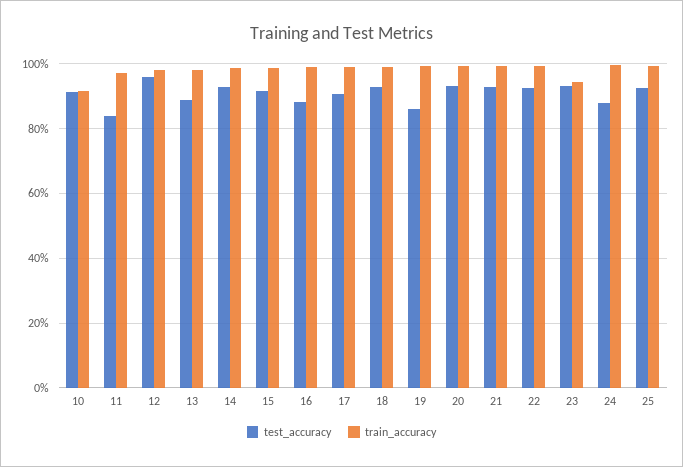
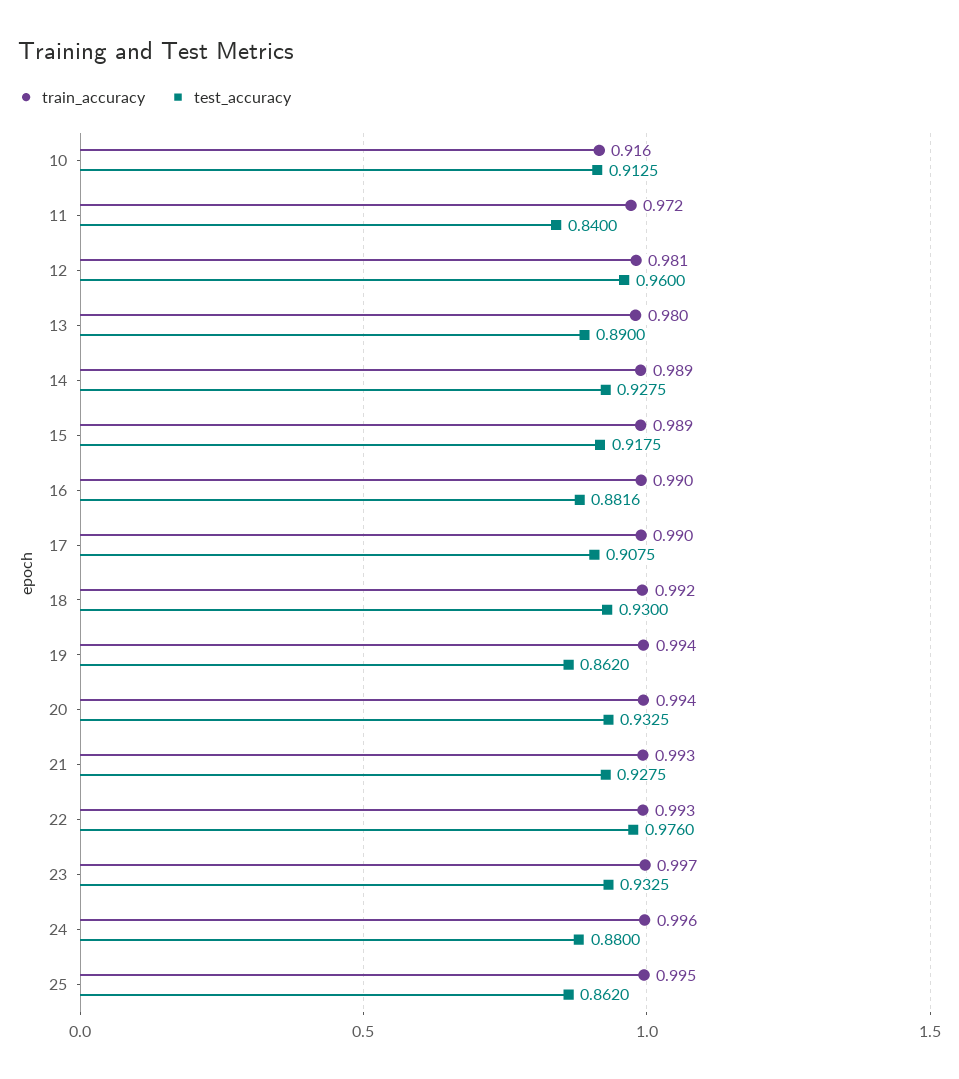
test_accuracy, 22: 0.92 -> 0.976
train_accuracy, 23: 0.94 -> 0.997
test_accuracy, 25: 0.92 -> 0.862

